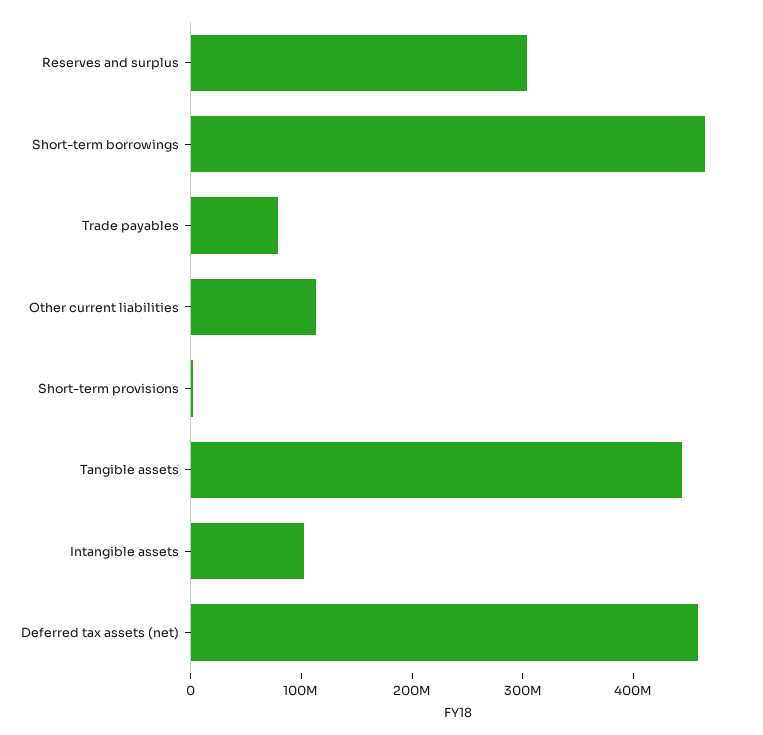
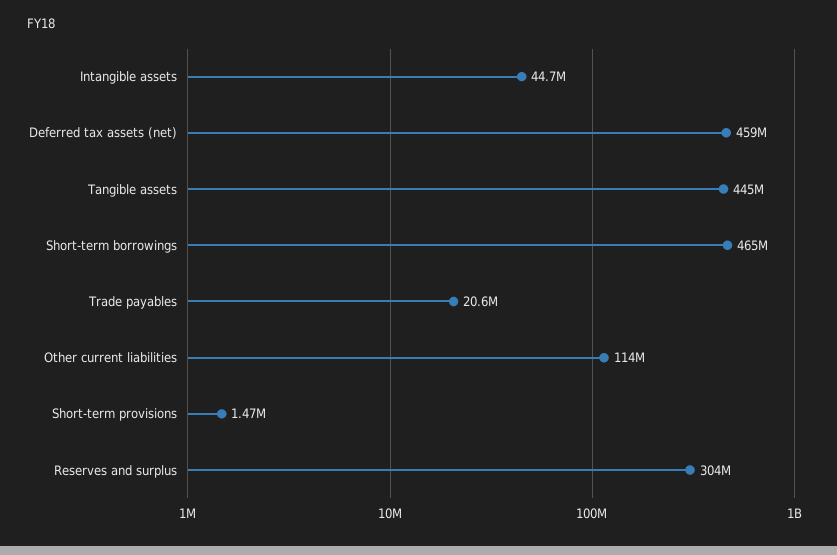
Trade payables: 80000000 -> 20600000
Intangible assets: 100000000 -> 44700000

